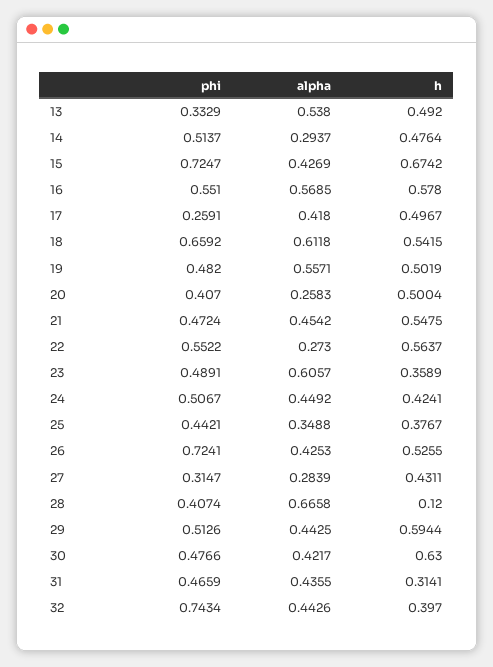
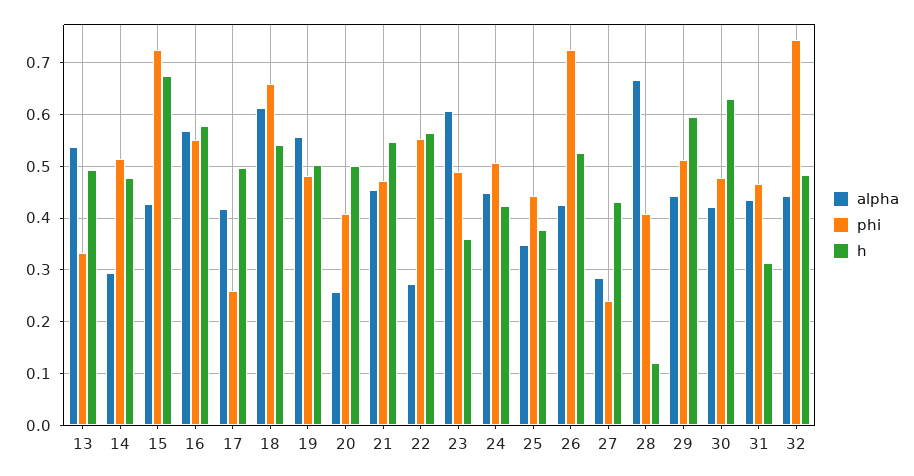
phi, 27: 0.3147 -> 0.24
h, 32: 0.397 -> 0.48

